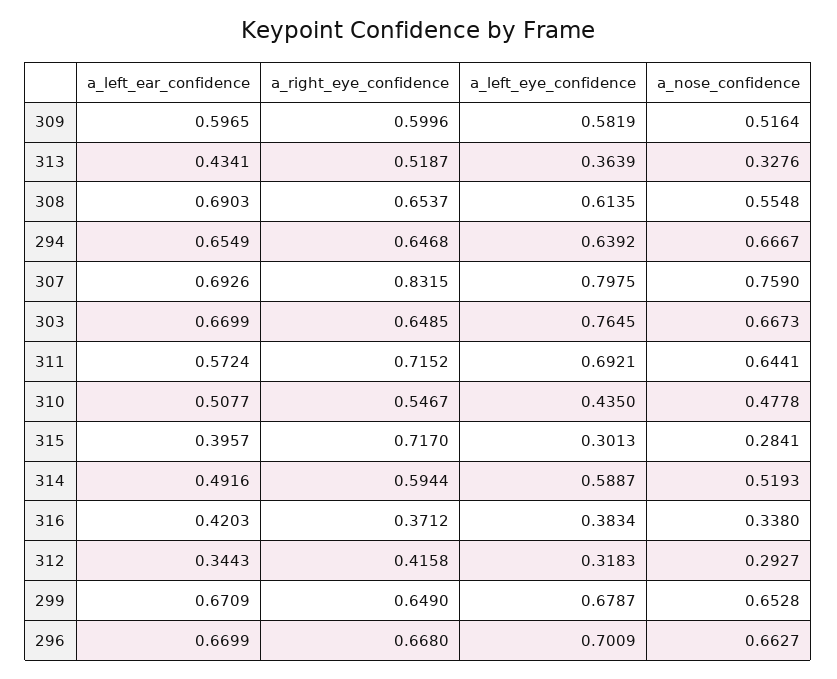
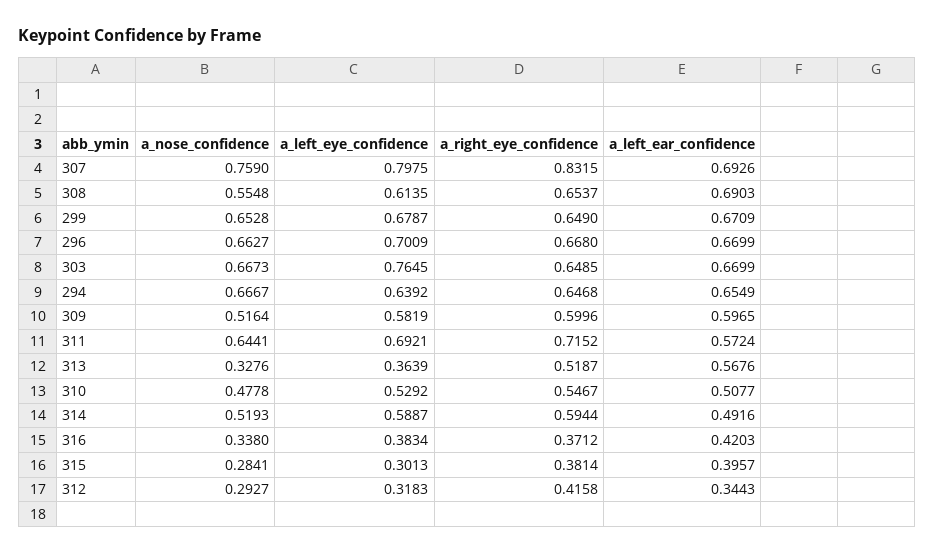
a_left_ear_confidence, 313: 0.4341 -> 0.5676
a_left_eye_confidence, 310: 0.435 -> 0.5292
a_right_eye_confidence, 315: 0.717 -> 0.3814

